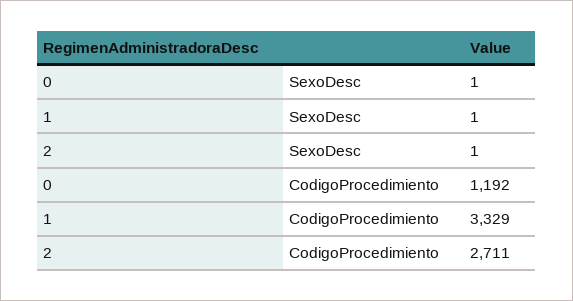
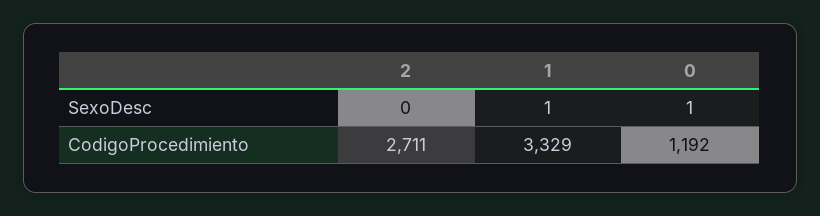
2, SexoDesc: 1 -> 0

